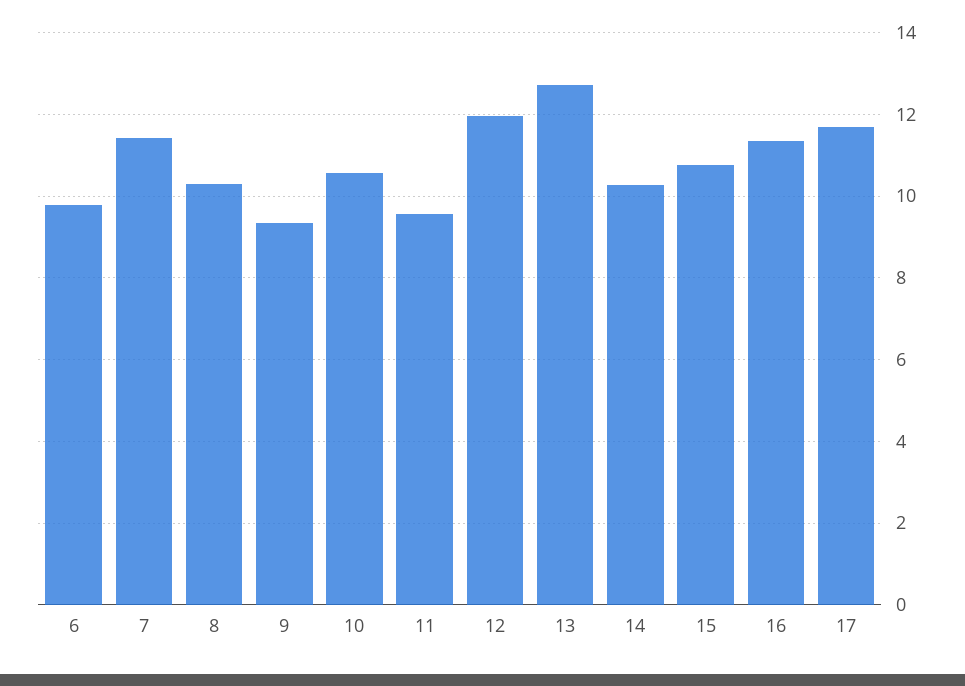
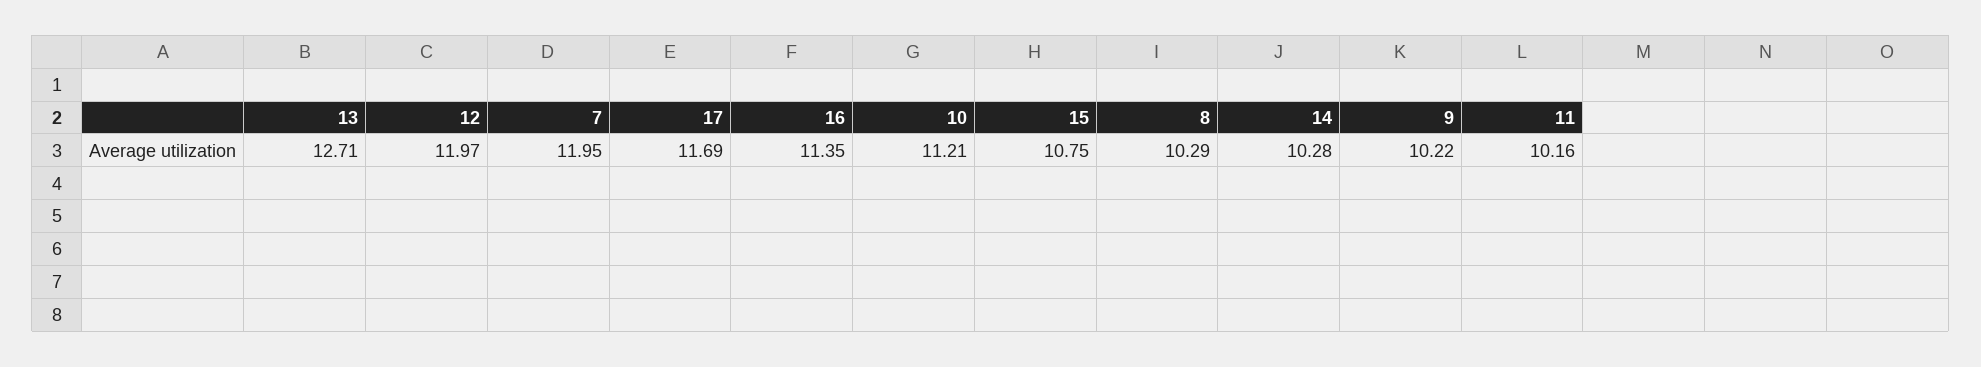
6: 9.8 -> none
7: 11.4 -> 11.95
9: 9.4 -> 10.22
10: 10.6 -> 11.21
11: 9.6 -> 10.16

